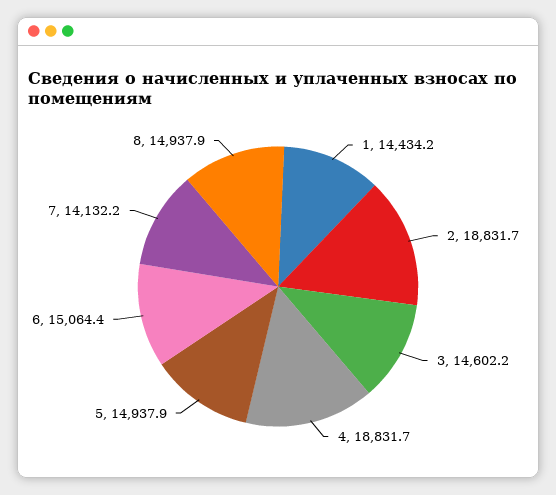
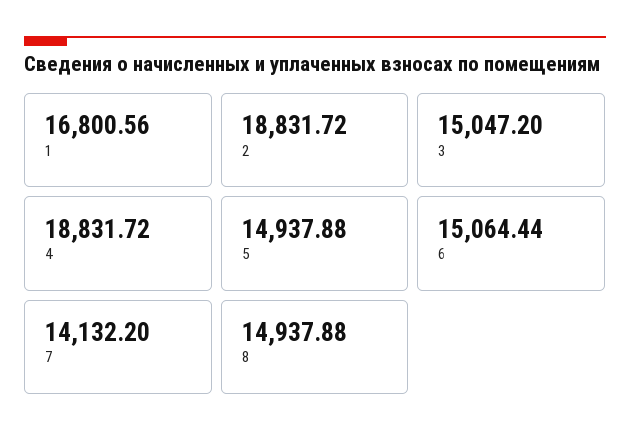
1: 14434.2 -> 16800.56
3: 14602.2 -> 15047.2

